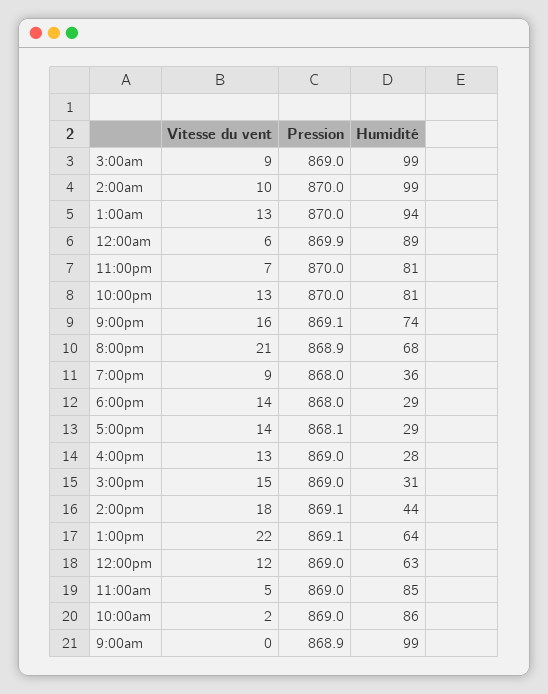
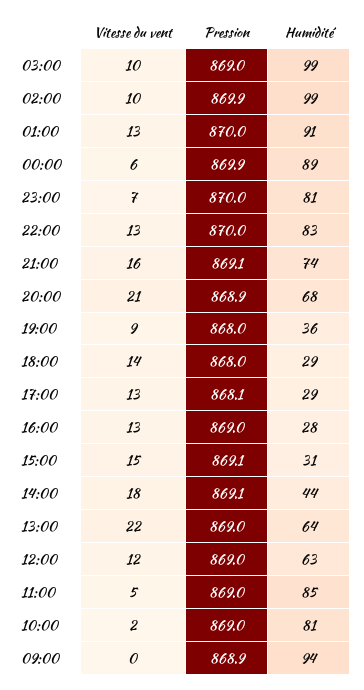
Vitesse du vent, 3:00am: 9 -> 10
Pression, 2:00am: 870 -> 869.9
Humidité, 1:00am: 94 -> 91
Humidité, 10:00pm: 81 -> 83
Vitesse du vent, 5:00pm: 14 -> 13
Pression, 3:00pm: 869 -> 869.1
Pression, 1:00pm: 869.1 -> 869
Humidité, 10:00am: 86 -> 81
Humidité, 9:00am: 99 -> 94

